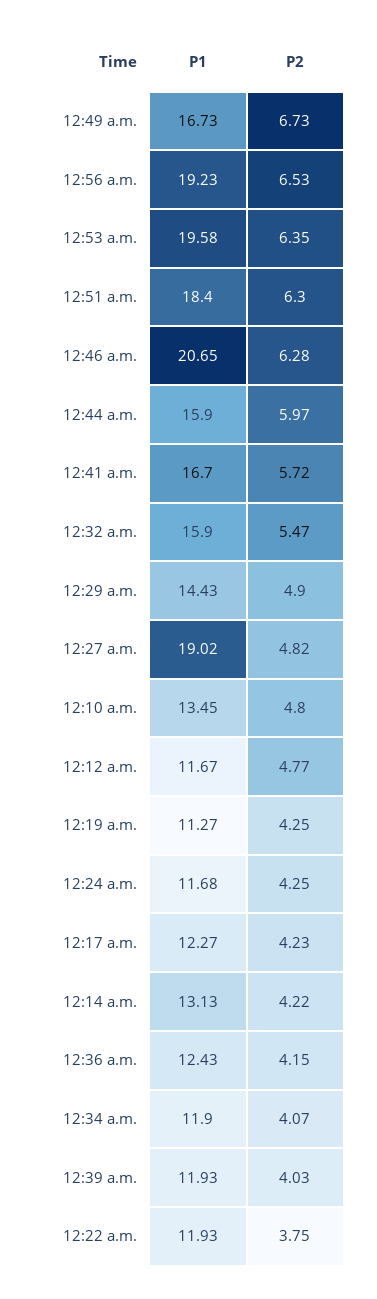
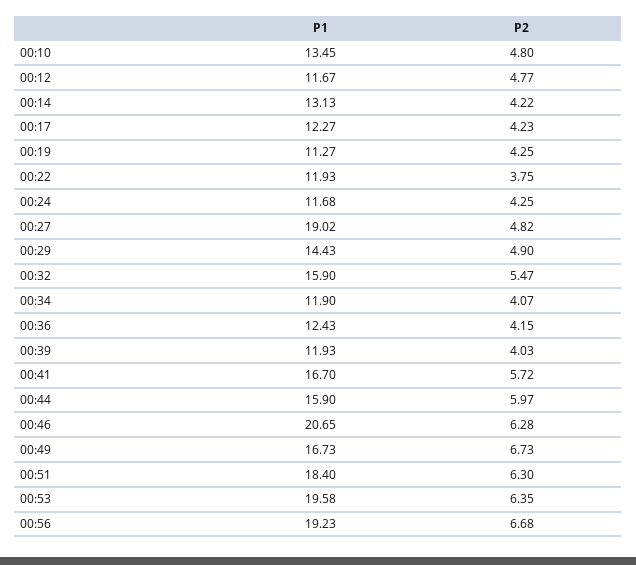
P2, 12:56 a.m.: 6.53 -> 6.68

